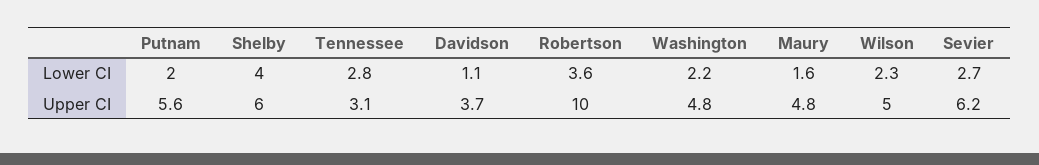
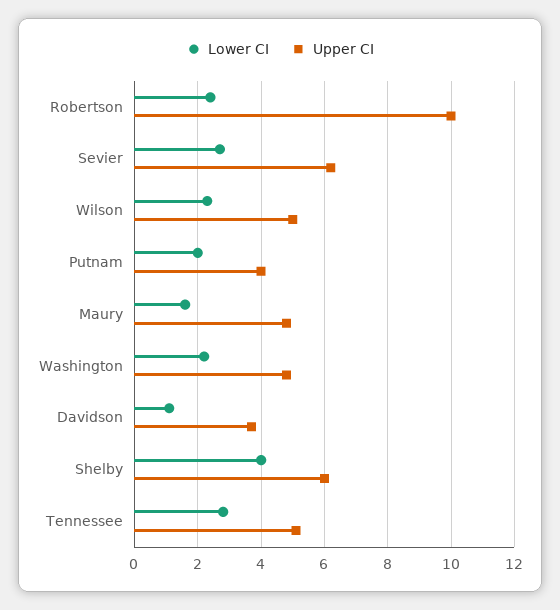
Lower CI, Robertson: 3.6 -> 2.5
Upper CI, Putnam: 5.6 -> 4
Upper CI, Tennessee: 3.1 -> 5

